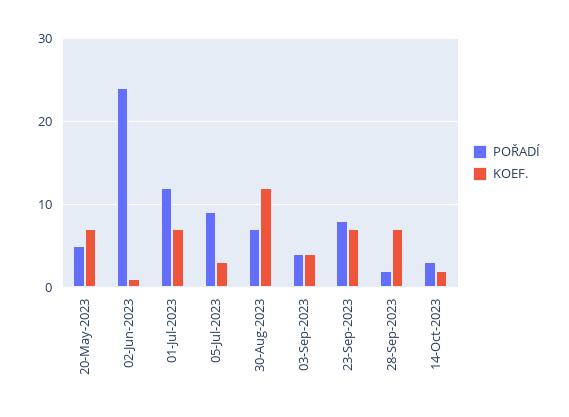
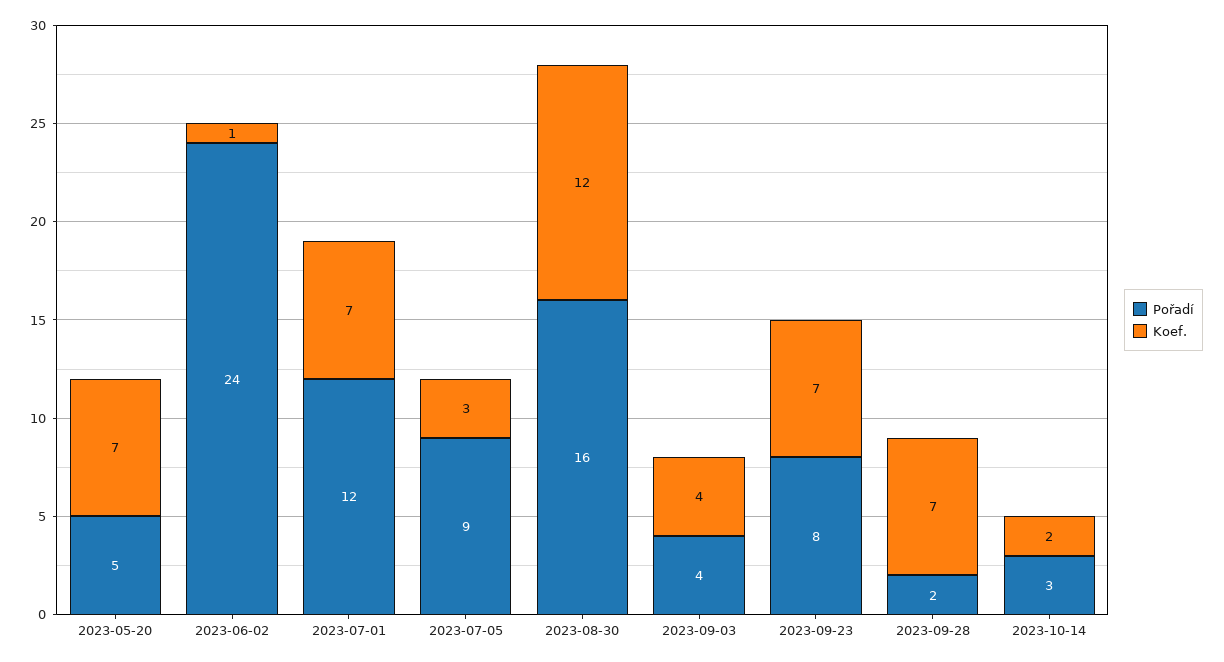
POŘADÍ, 30-Aug-2023: 7 -> 16

